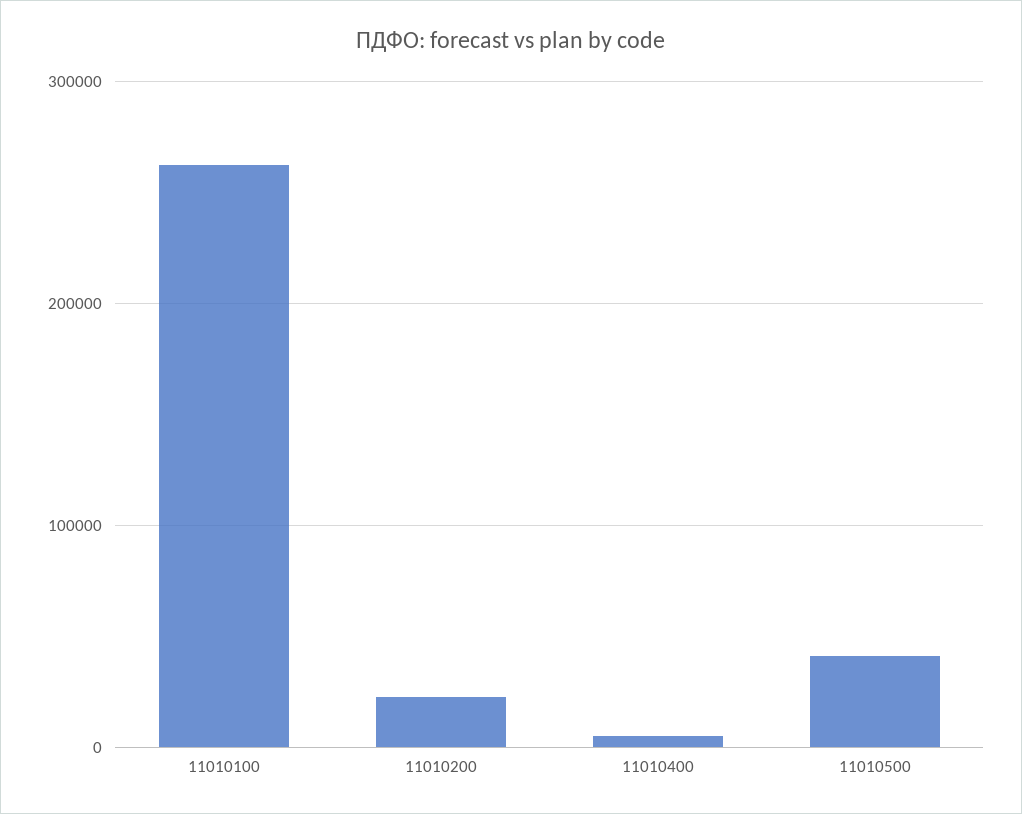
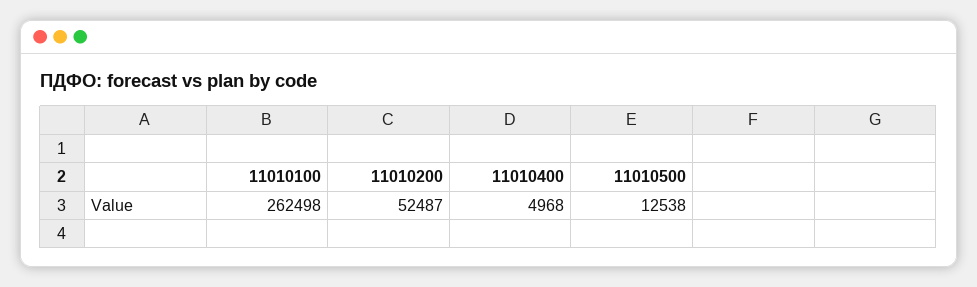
11010200: 20000 -> 52487
11010500: 40000 -> 12538

